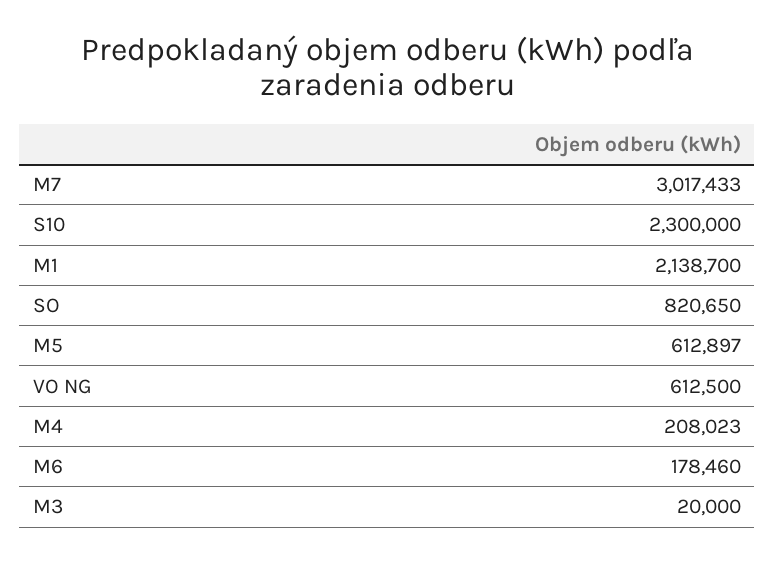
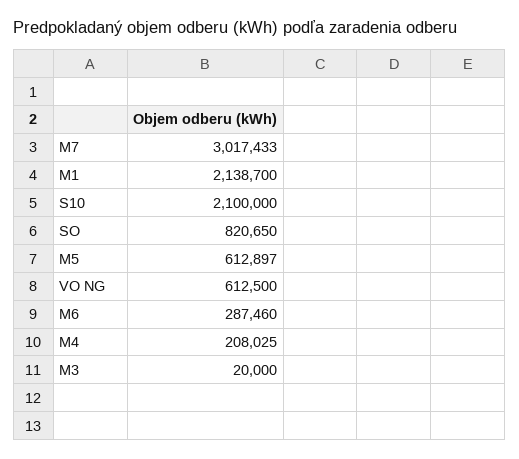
S10: 2300000 -> 2100000
M4: 208023 -> 208025
M6: 178460 -> 287460

